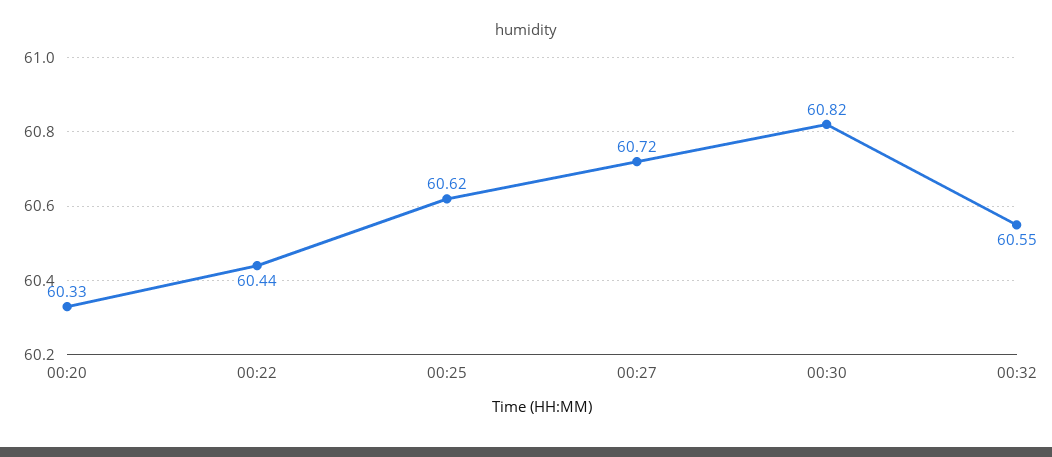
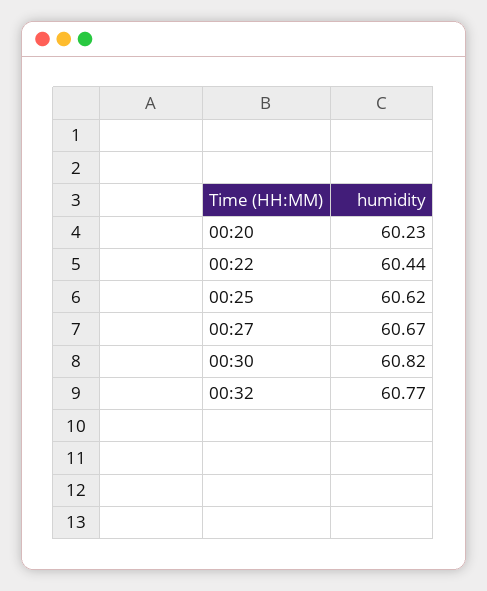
00:20: 60.33 -> 60.23
00:27: 60.72 -> 60.67
00:32: 60.55 -> 60.77

